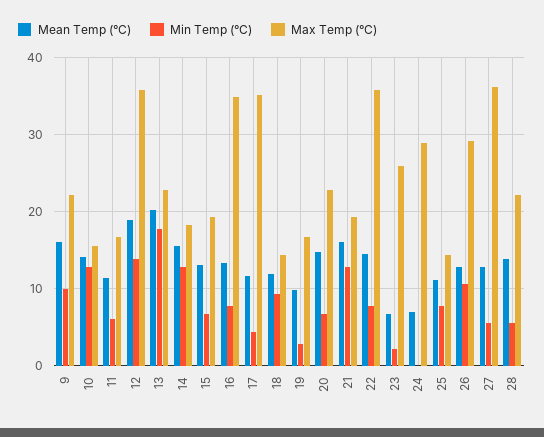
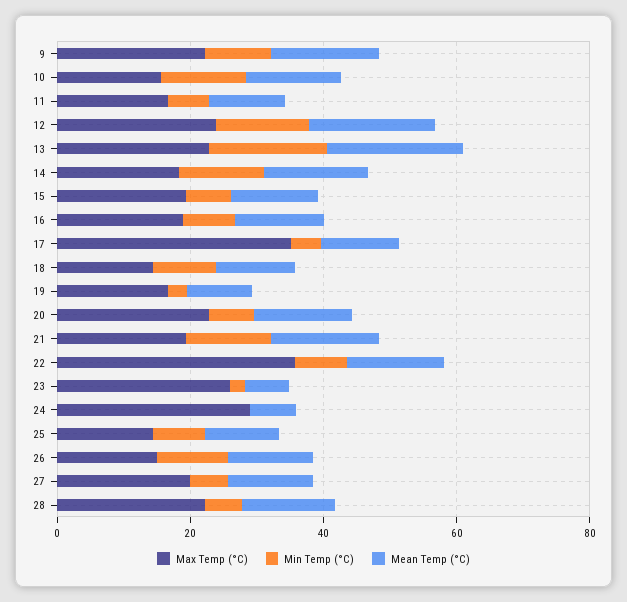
Max Temp (°C), 12: 36 -> 25
Max Temp (°C), 16: 35 -> 20
Max Temp (°C), 26: 29 -> 15
Max Temp (°C), 27: 36 -> 20

